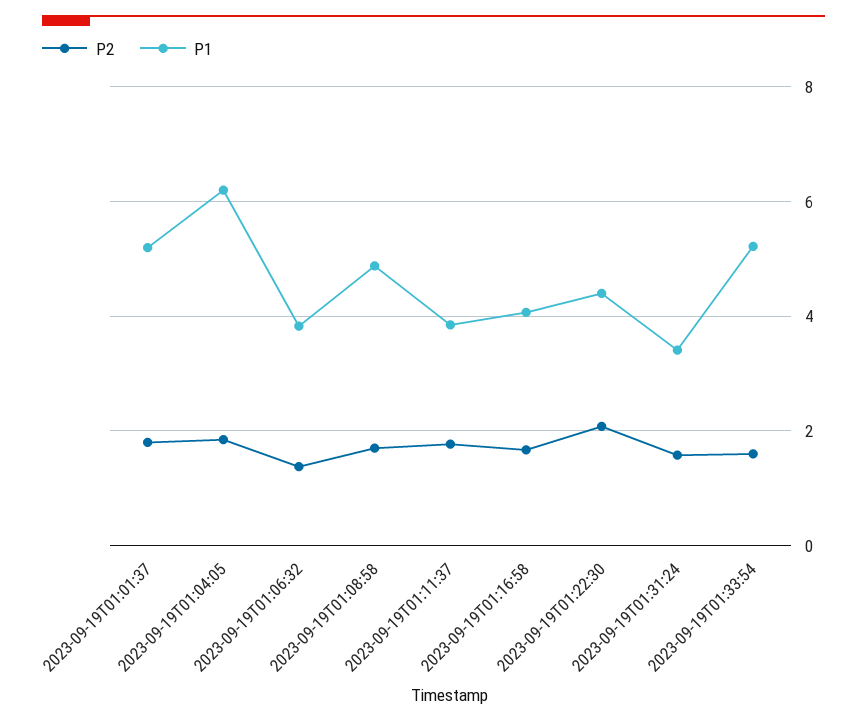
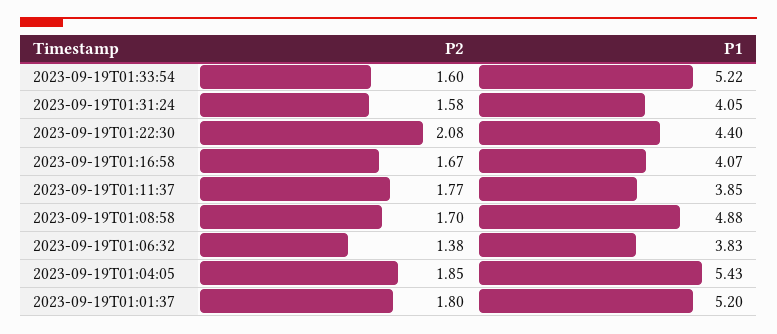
P1, 2023-09-19T01:04:05: 6.2 -> 5.43
P1, 2023-09-19T01:31:24: 3.4 -> 4.05

